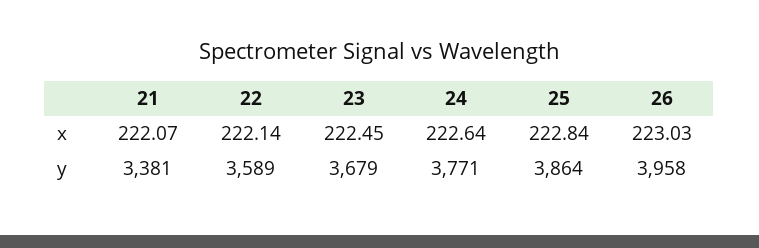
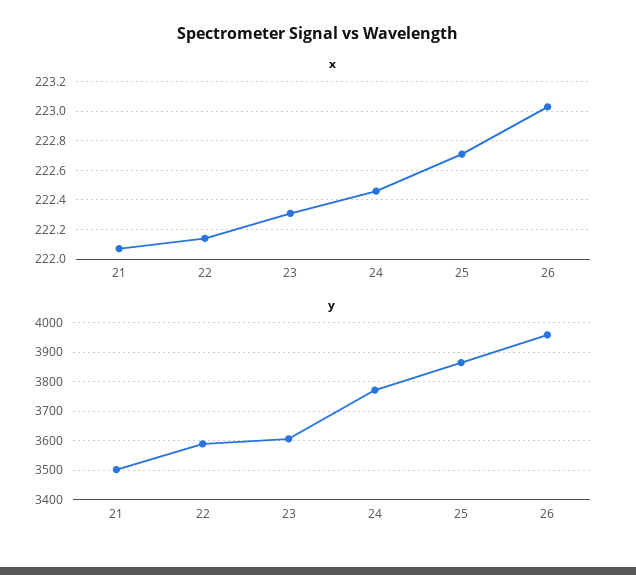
x, 23: 222.45 -> 222.3
x, 24: 222.64 -> 222.45
x, 25: 222.84 -> 222.7
y, 21: 3381 -> 3500
y, 23: 3679 -> 3600

